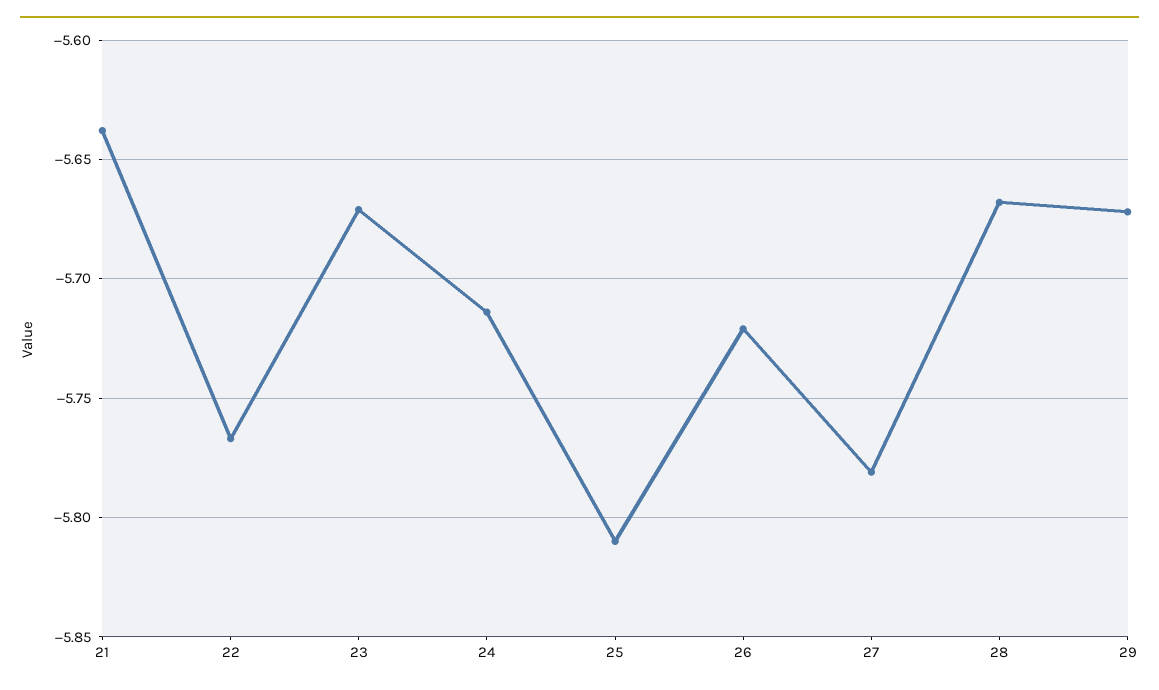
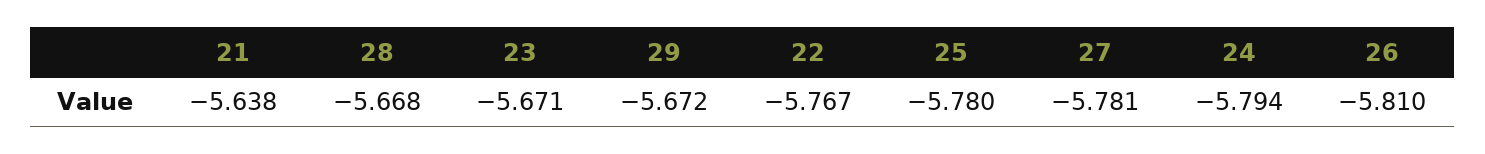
24: -5.715 -> -5.794
25: -5.81 -> -5.78
26: -5.72 -> -5.81

